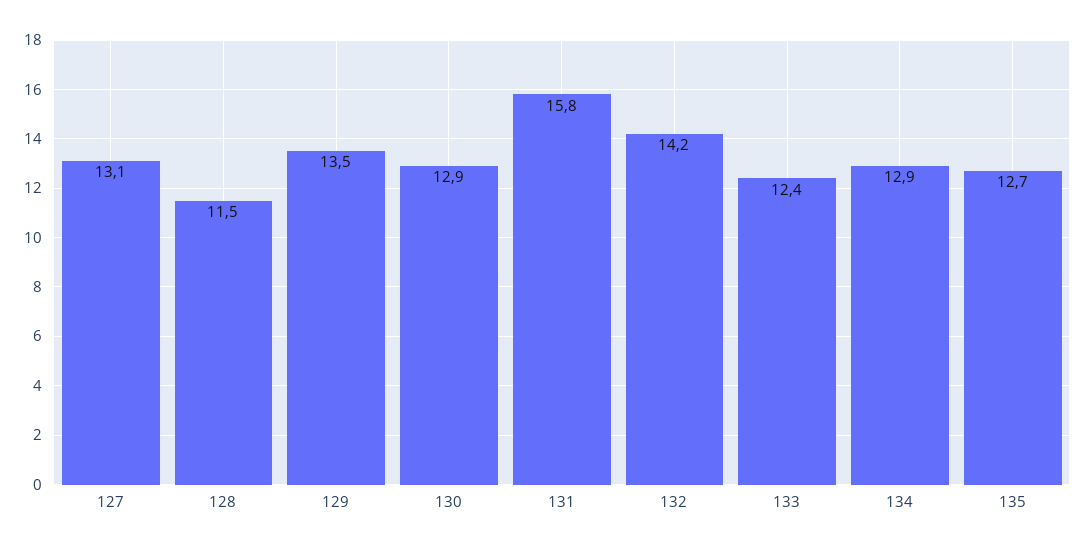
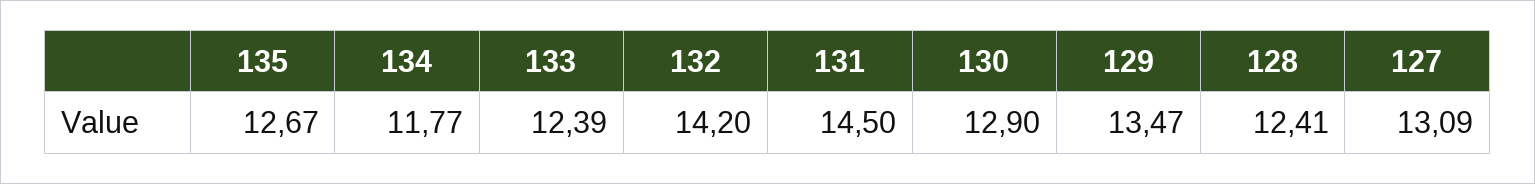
128: 11.5 -> 12.41
131: 15.8 -> 14.5
134: 12.9 -> 11.77

